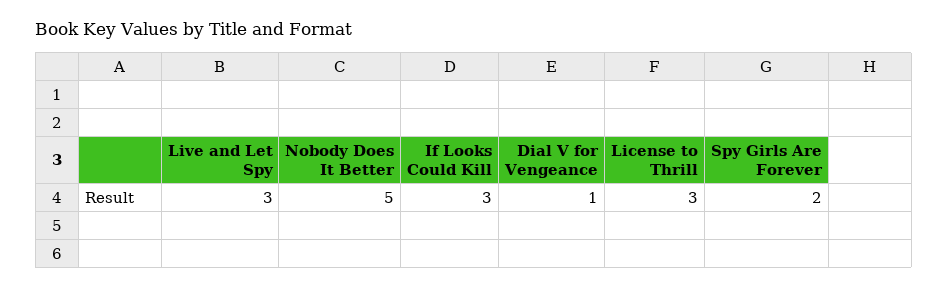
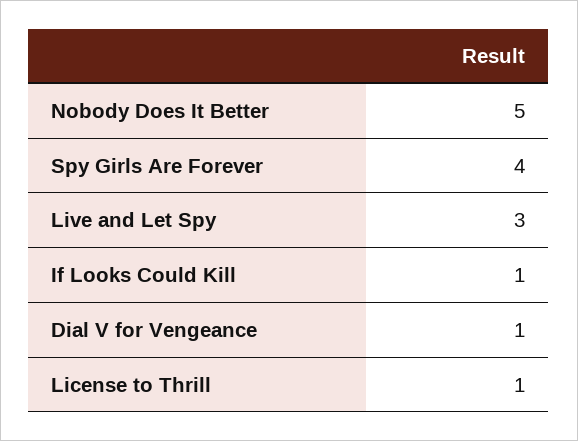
If Looks Could Kill: 3 -> 1
License to Thrill: 3 -> 1
Spy Girls Are Forever: 2 -> 4

